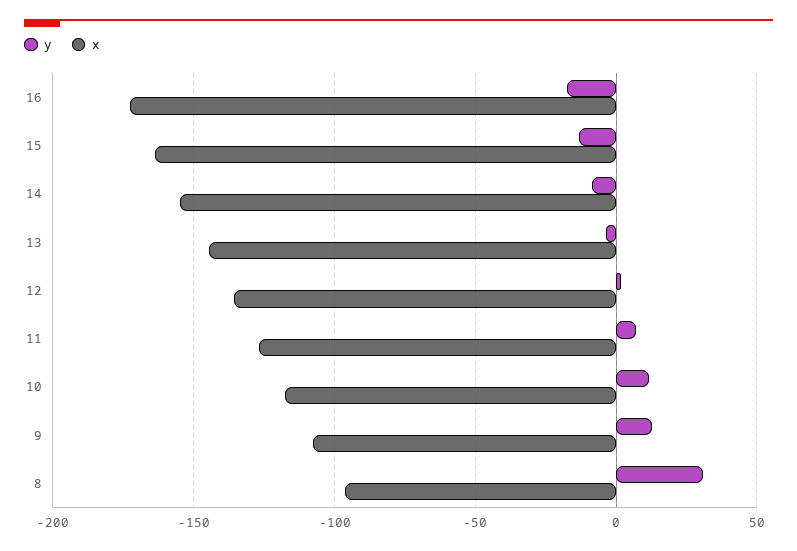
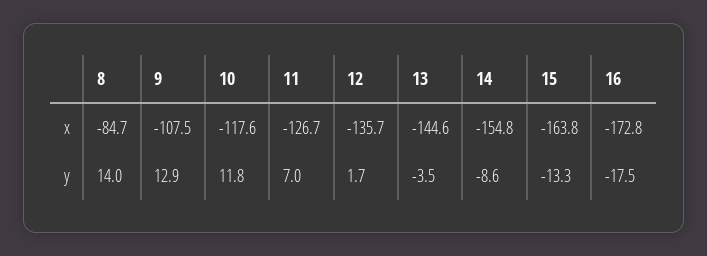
y, 8: 30 -> 14
x, 8: -95 -> -84.7

